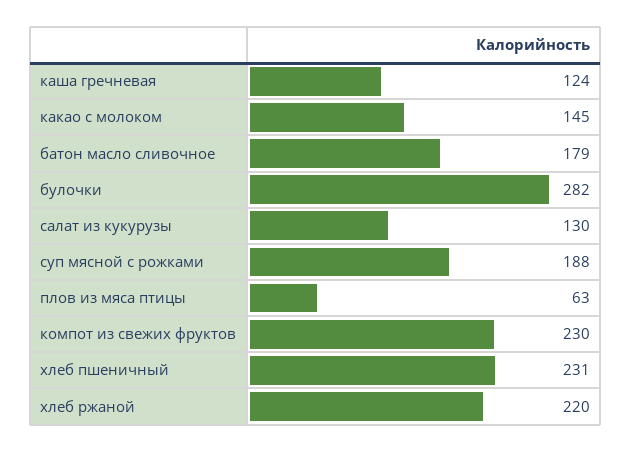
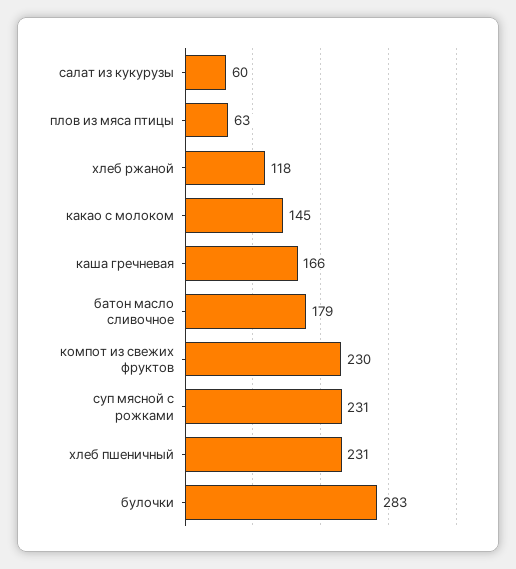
каша гречневая: 124 -> 166
булочки: 282 -> 283
салат из кукурузы: 130 -> 60
суп мясной с рожками: 188 -> 231
хлеб ржаной: 220 -> 118

